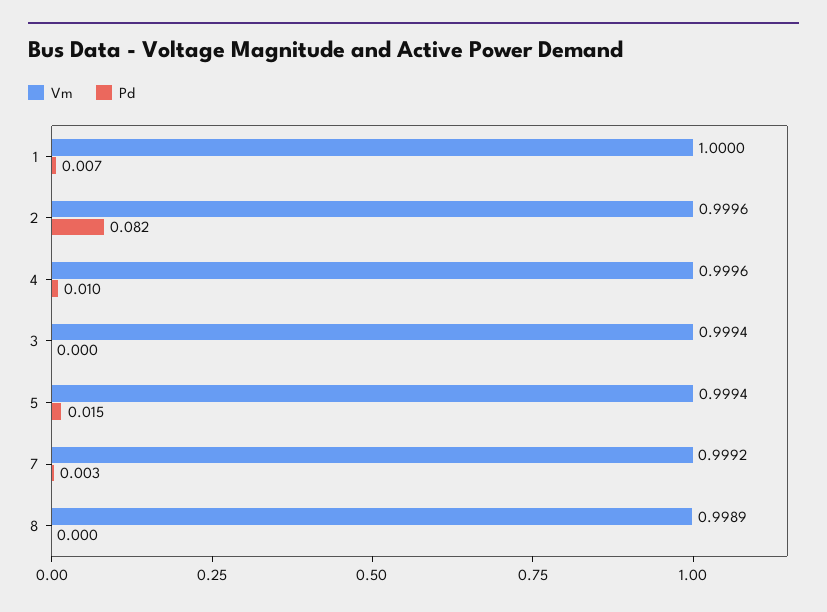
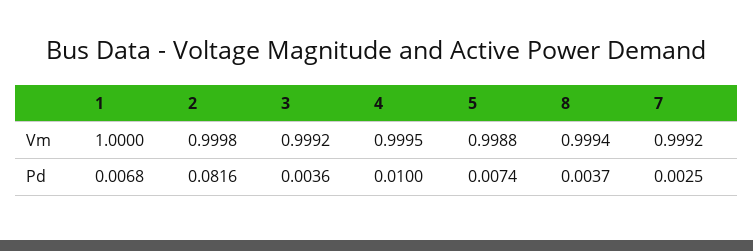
Vm, 2: 0.9996 -> 0.9998
Vm, 4: 0.9996 -> 0.9995
Vm, 3: 0.9994 -> 0.9992
Pd, 3: 0 -> 0.0036
Vm, 5: 0.9994 -> 0.9988
Pd, 5: 0.015 -> 0.0074
Vm, 8: 0.9989 -> 0.9994
Pd, 8: 0 -> 0.0037

